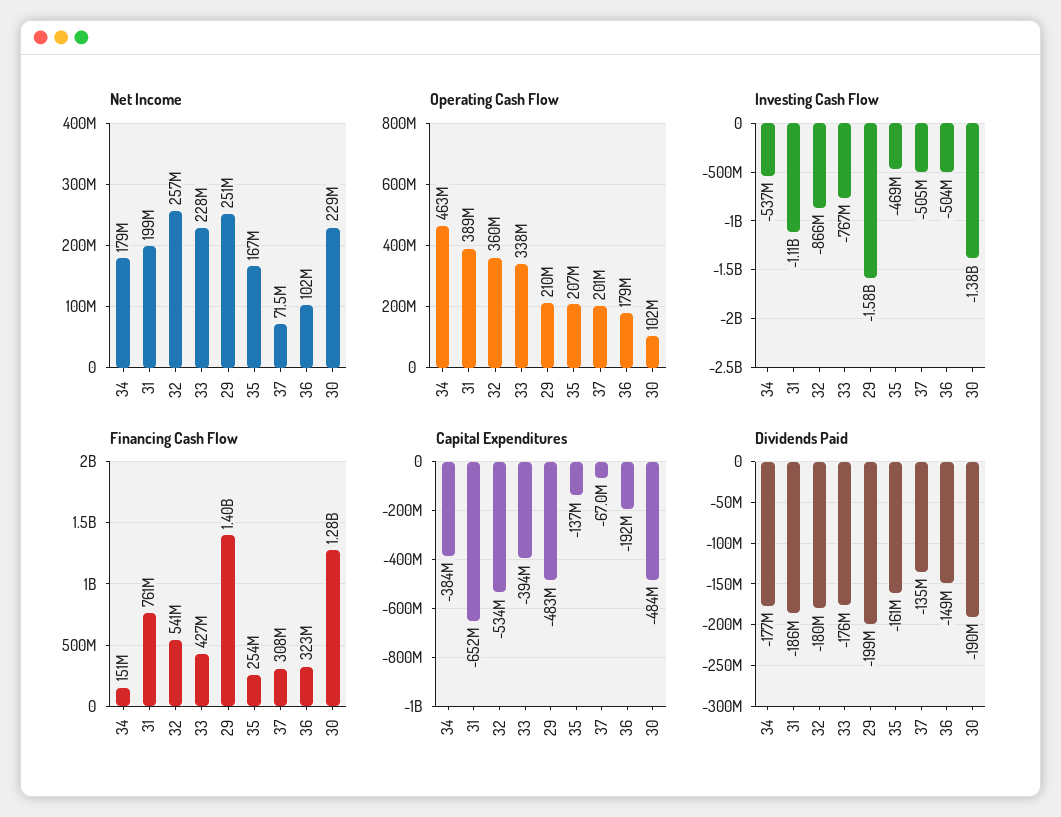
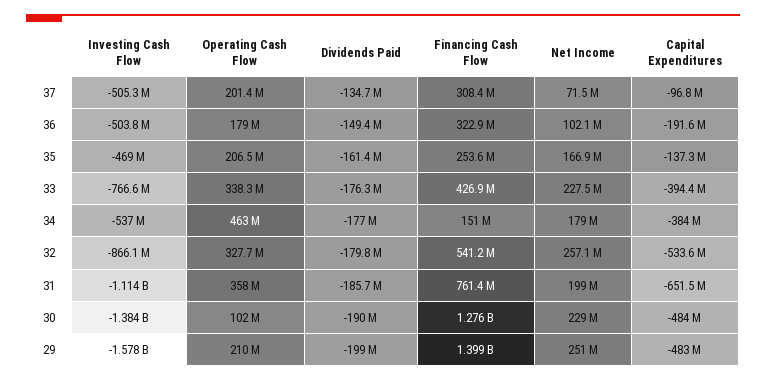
Operating Cash Flow, 31: 389000000 -> 358000000
Operating Cash Flow, 32: 360000000 -> 327700000
Capital Expenditures, 37: -67000000 -> -96800000

